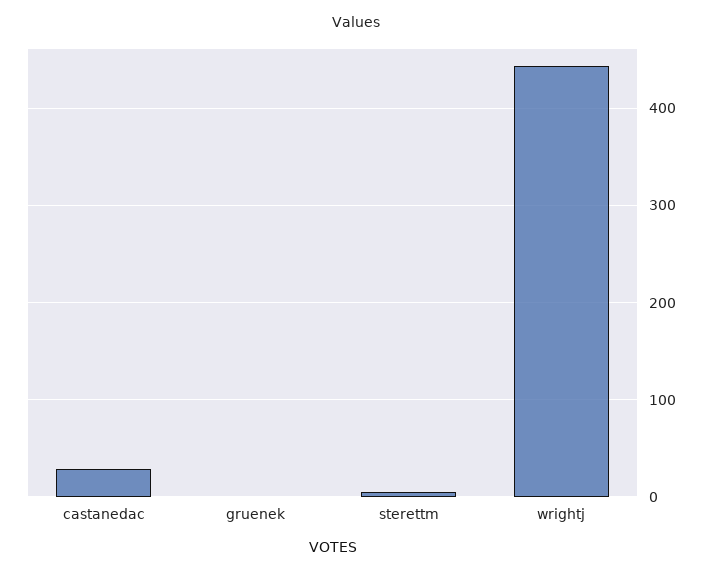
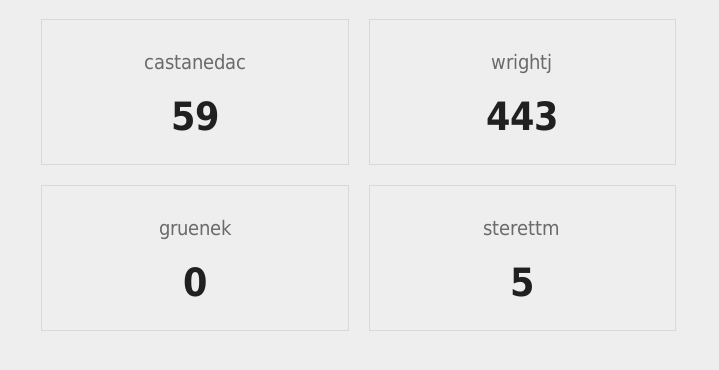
castanedac: 30 -> 59

